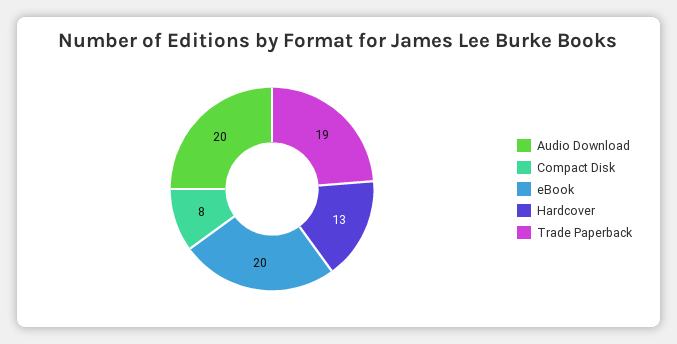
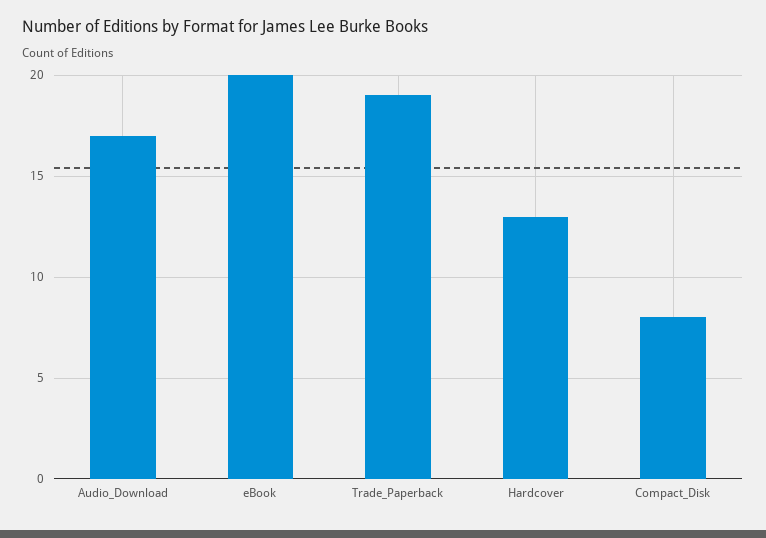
Audio Download: 20 -> 17

